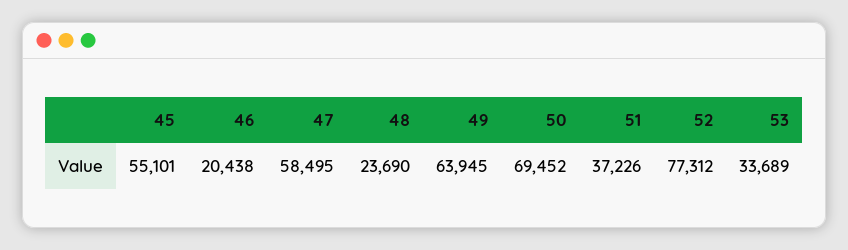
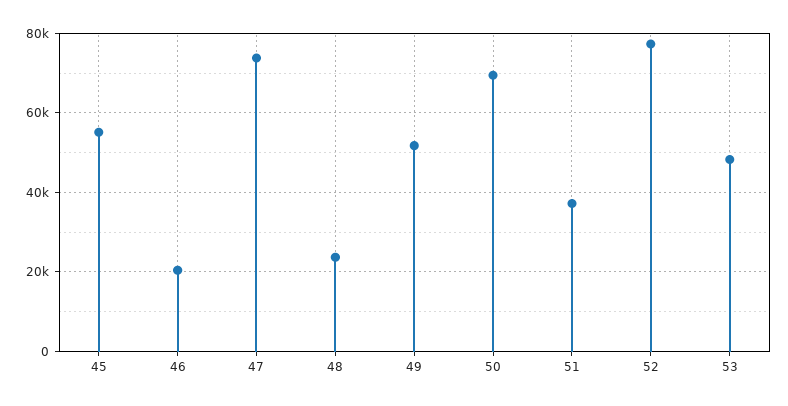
47: 58495 -> 74000
49: 63945 -> 52000
53: 33689 -> 48000

